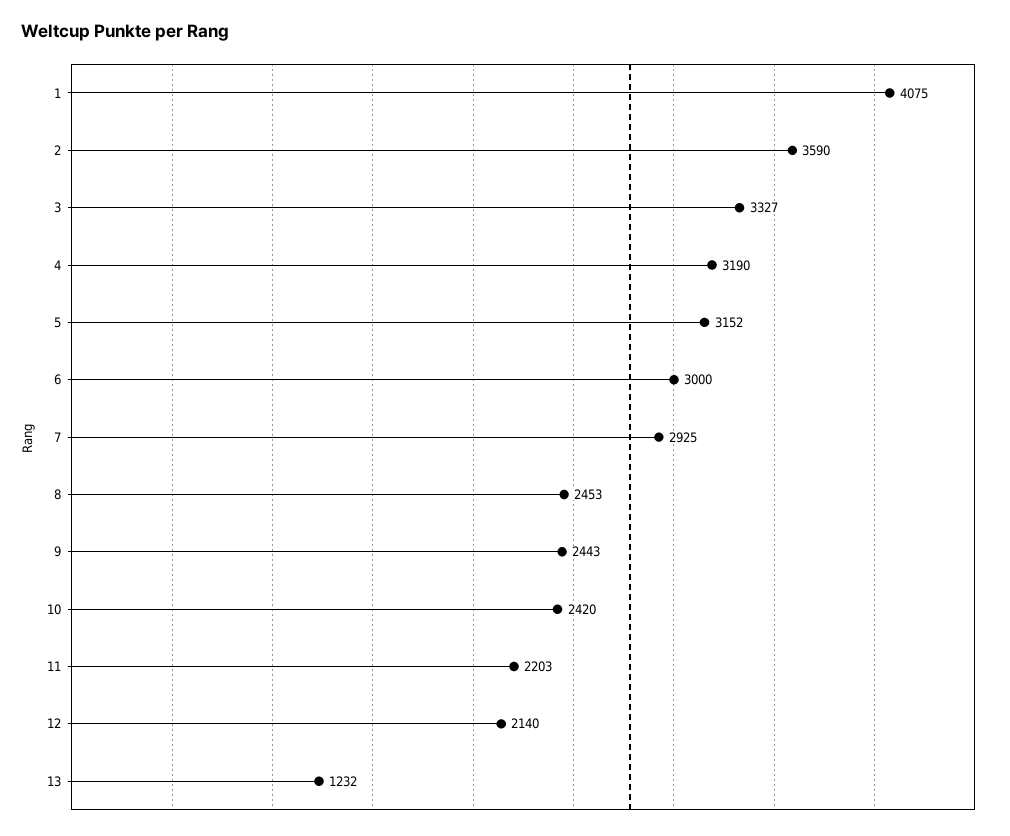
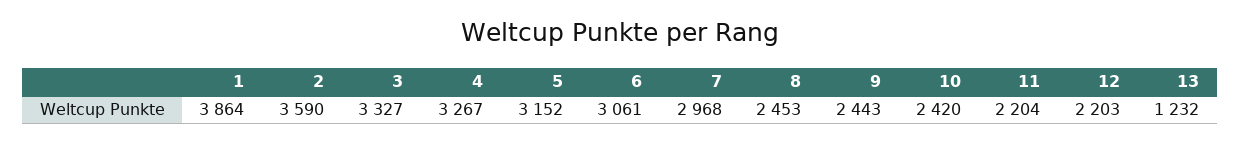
1: 4075 -> 3864
4: 3190 -> 3267
6: 3000 -> 3061
7: 2925 -> 2968
11: 2203 -> 2204
12: 2140 -> 2203

